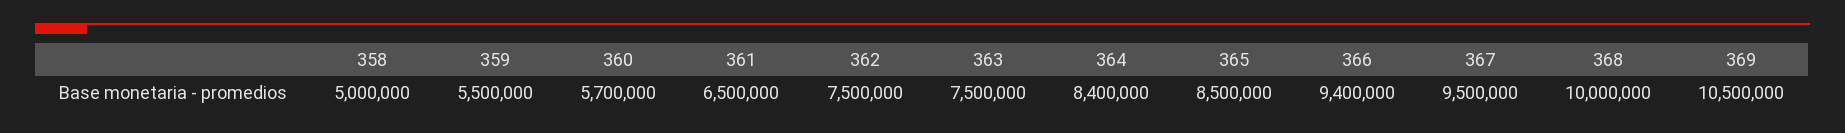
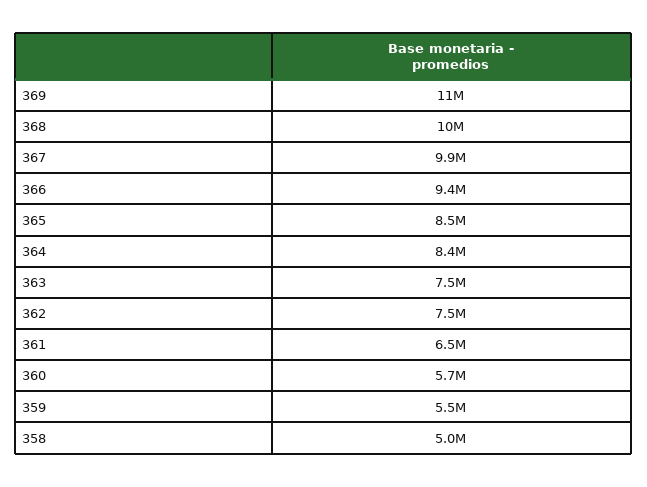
367: 9500000 -> 9900000

